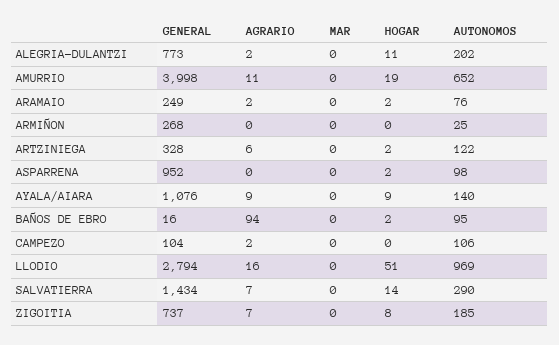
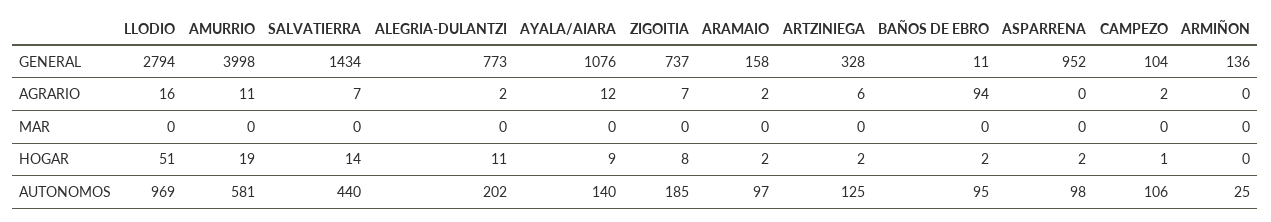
AUTONOMOS, AMURRIO: 652 -> 581
GENERAL, ARAMAIO: 249 -> 158
AUTONOMOS, ARAMAIO: 76 -> 97
GENERAL, ARMIÑON: 268 -> 136
AUTONOMOS, ARTZINIEGA: 122 -> 125
AGRARIO, AYALA/AIARA: 9 -> 12
GENERAL, BAÑOS DE EBRO: 16 -> 11
HOGAR, CAMPEZO: 0 -> 1
AUTONOMOS, SALVATIERRA: 290 -> 440

